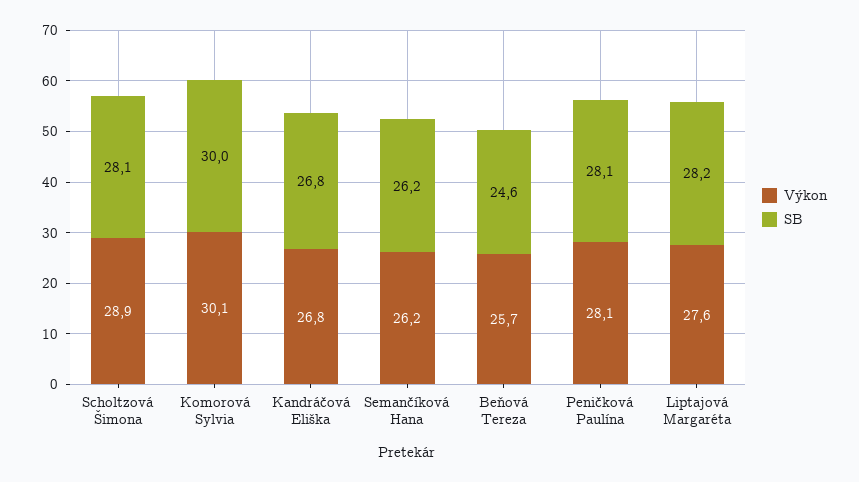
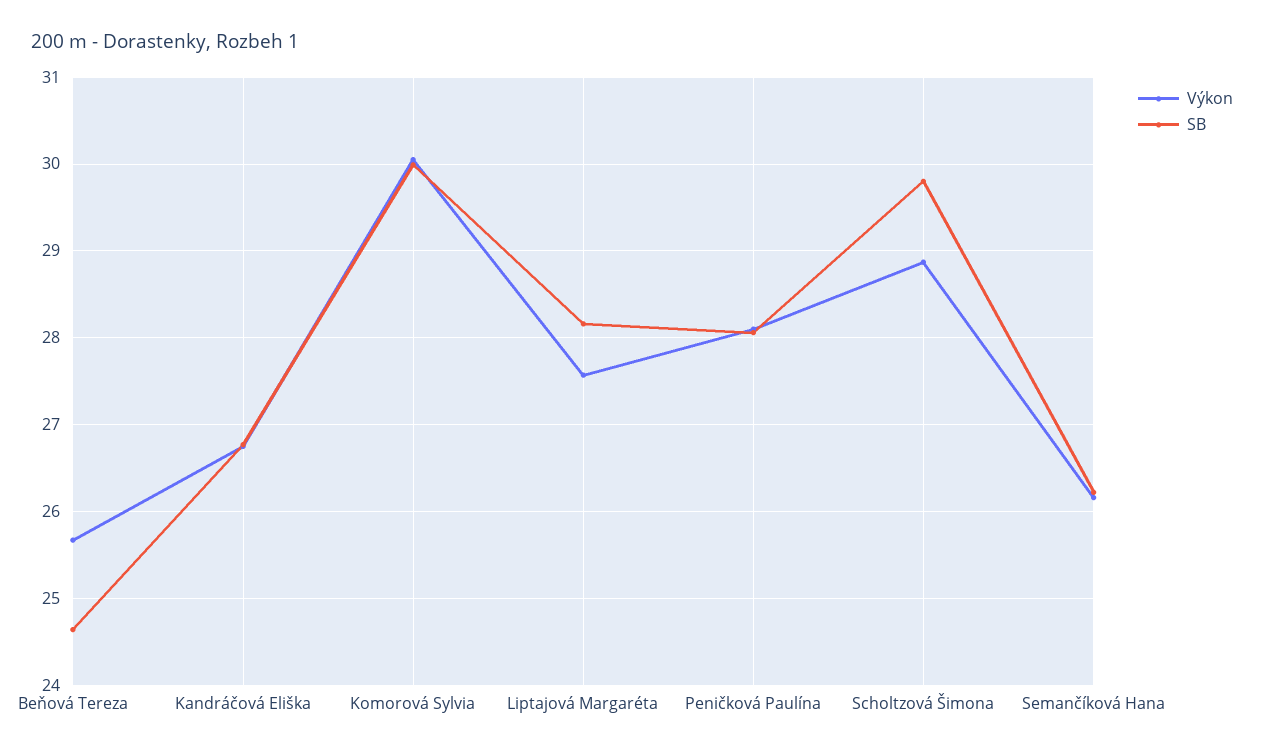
SB, Scholtzová Šimona: 28.1 -> 29.8

